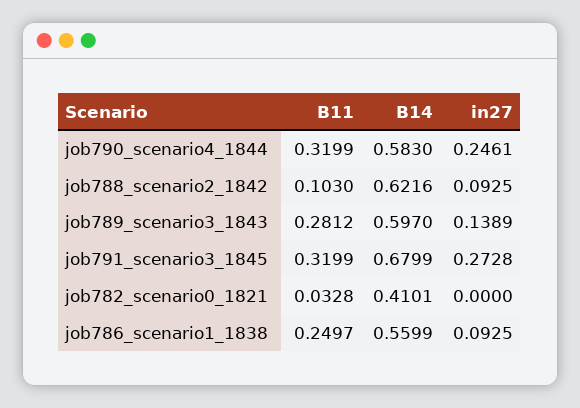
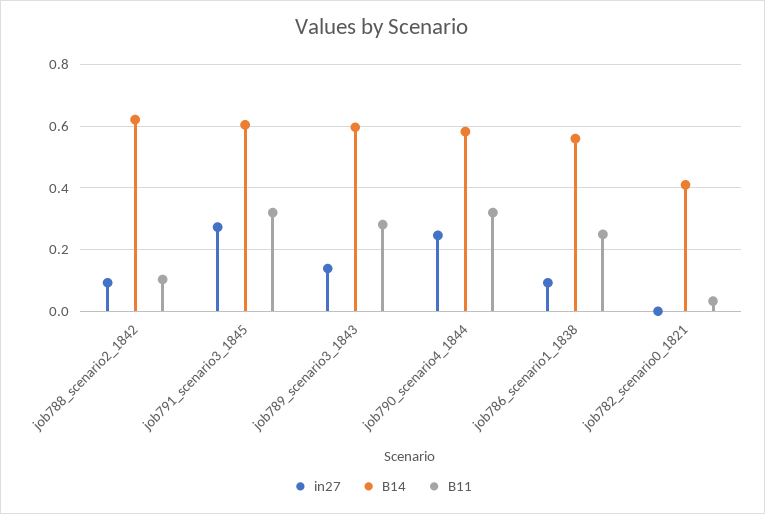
B14, job791_scenario3_1845: 0.6799 -> 0.6

